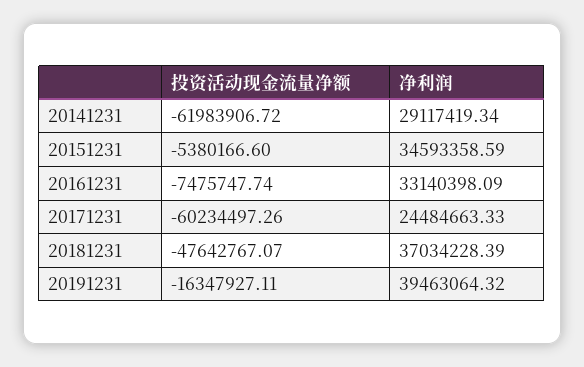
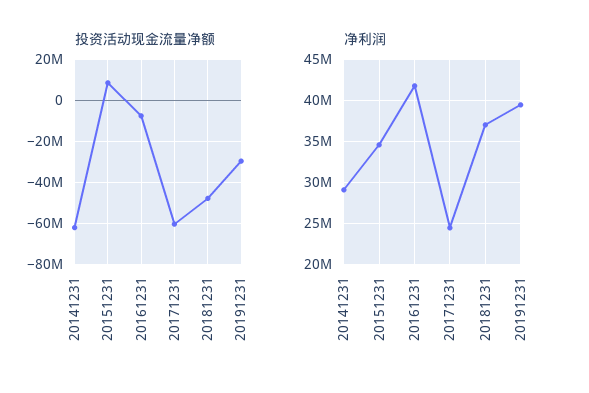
投资活动现金流量净额, 20151231: -5380166.6 -> 10000000
净利润, 20161231: 33140398.09 -> 42000000
投资活动现金流量净额, 20191231: -16347927.11 -> -30000000

